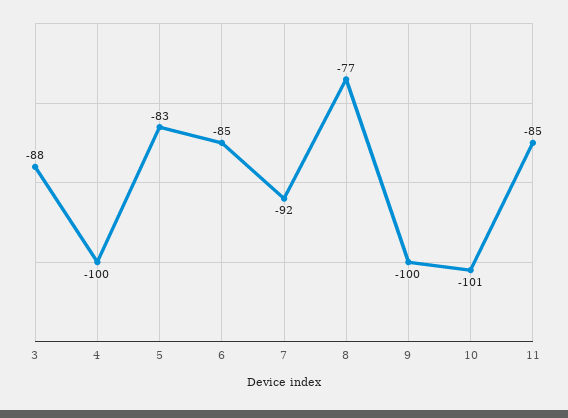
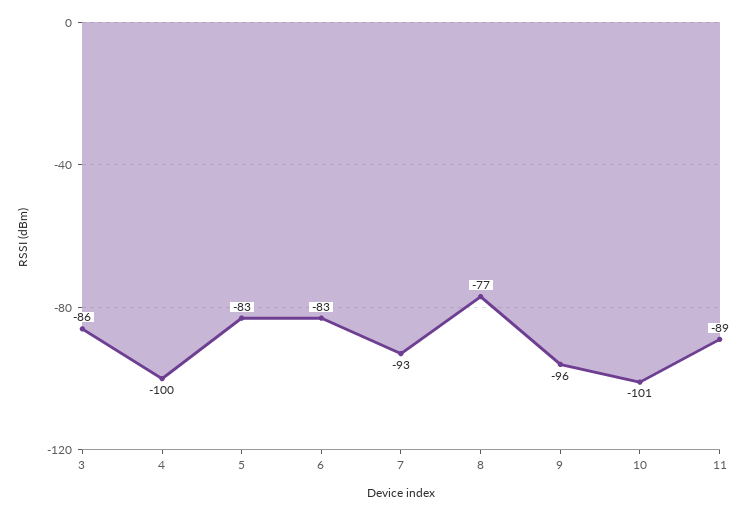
3: -88 -> -86
6: -85 -> -83
7: -92 -> -93
9: -100 -> -96
11: -85 -> -89

